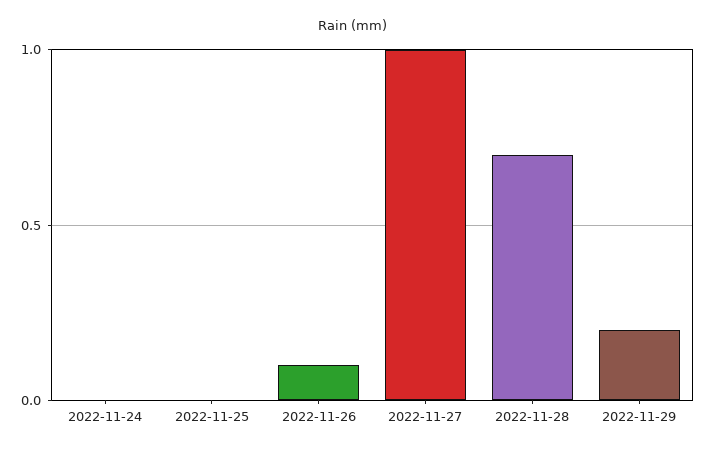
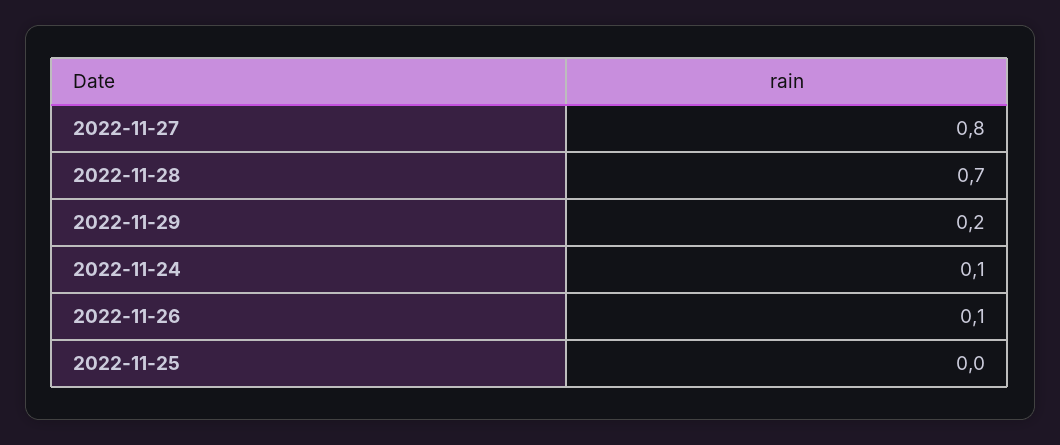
2022-11-24: 0 -> 0.1
2022-11-27: 1 -> 0.8

